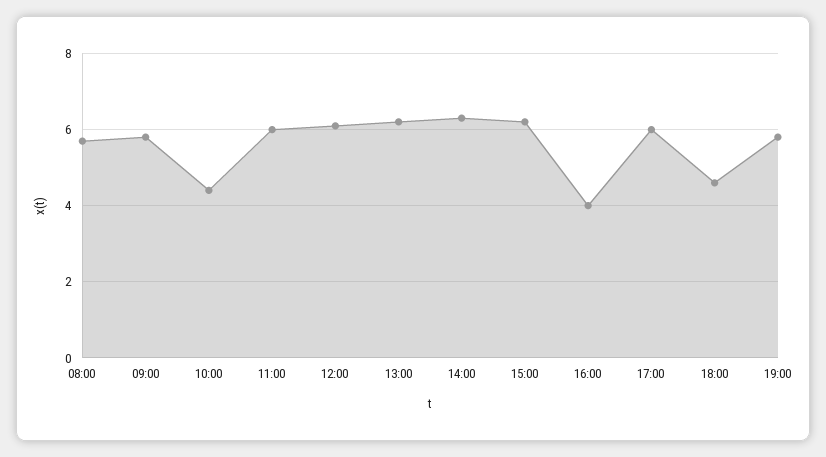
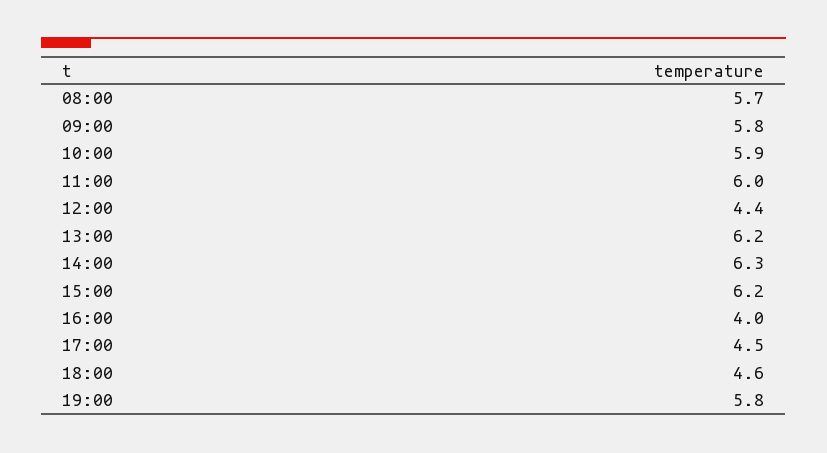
10:00: 4.5 -> 5.9
12:00: 6 -> 4.4
17:00: 6 -> 4.5

